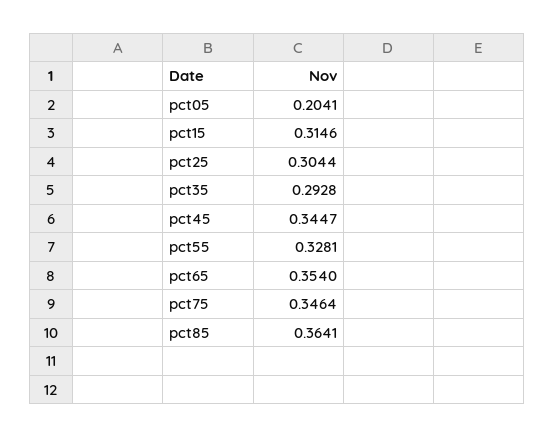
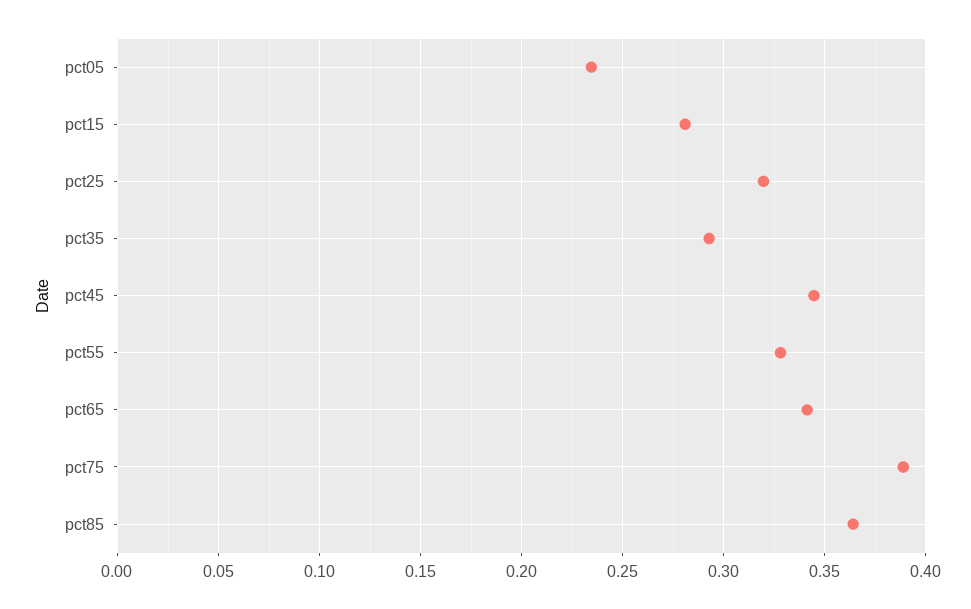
pct05: 0.2041 -> 0.235
pct15: 0.3146 -> 0.28
pct25: 0.3044 -> 0.32
pct65: 0.354 -> 0.34
pct75: 0.3464 -> 0.39

